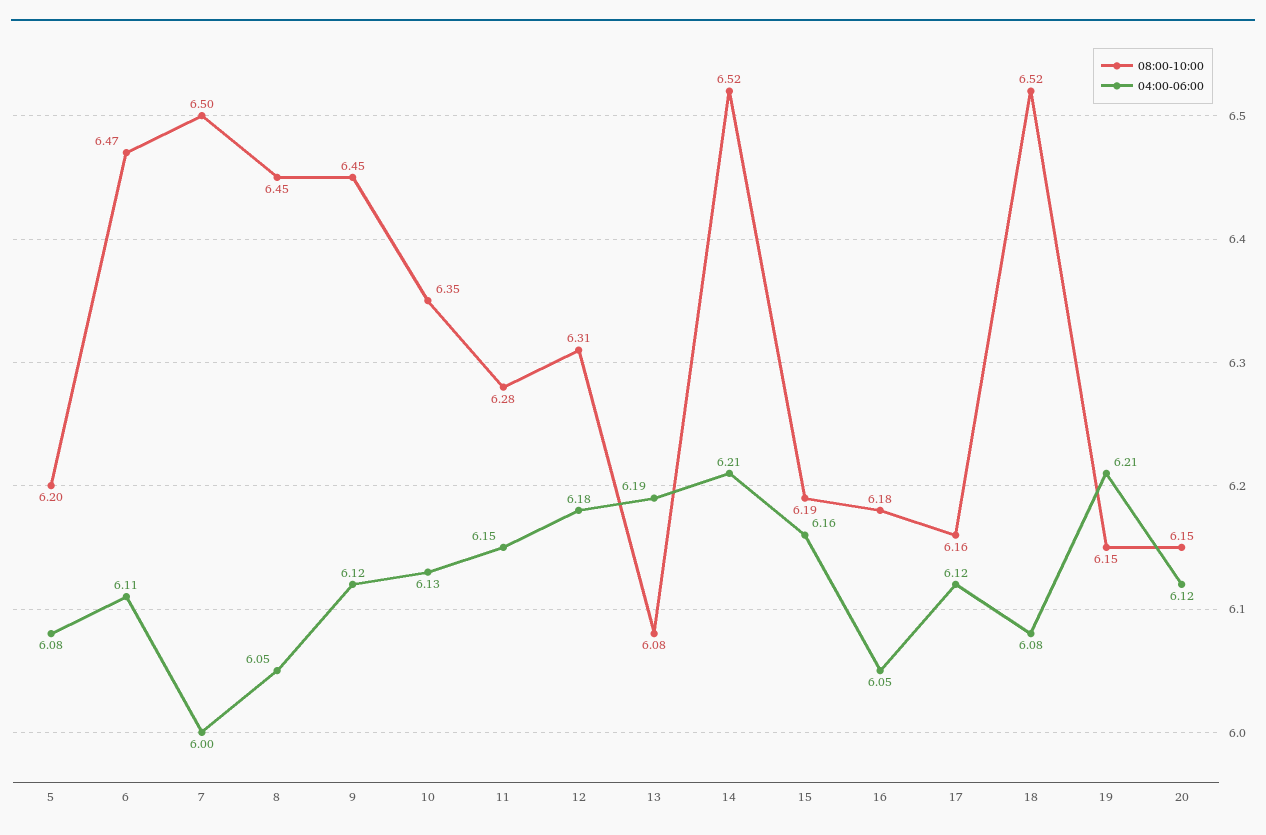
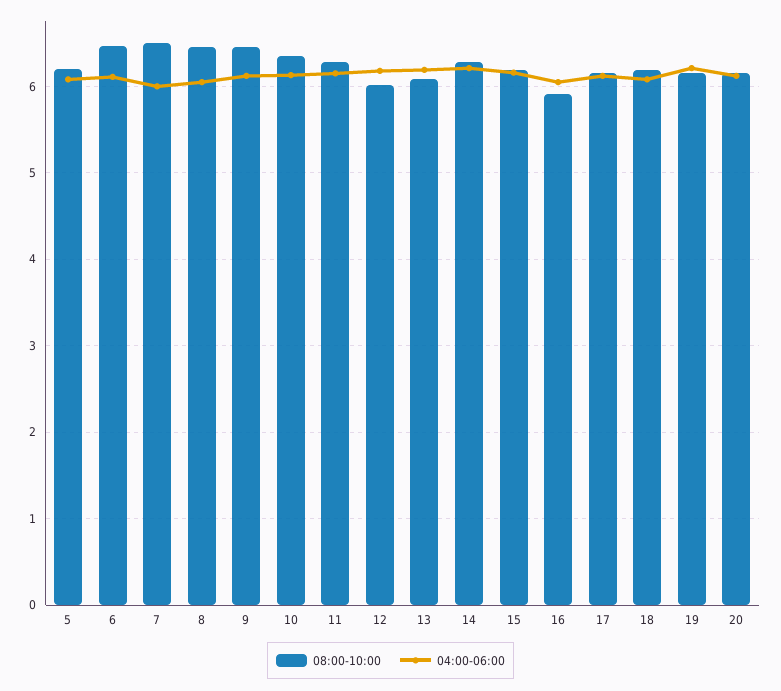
08:00-10:00, 12: 6.31 -> 6
08:00-10:00, 14: 6.52 -> 6.3
08:00-10:00, 16: 6.18 -> 5.9
08:00-10:00, 18: 6.52 -> 6.2

